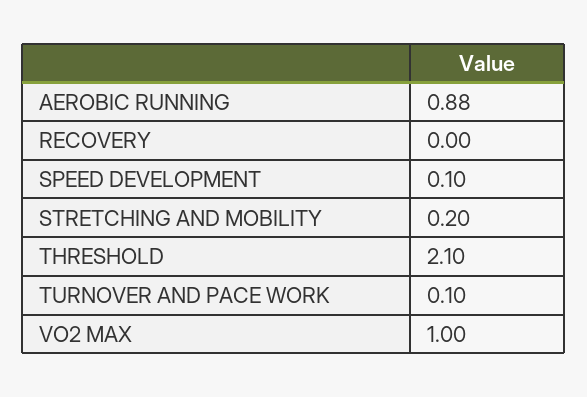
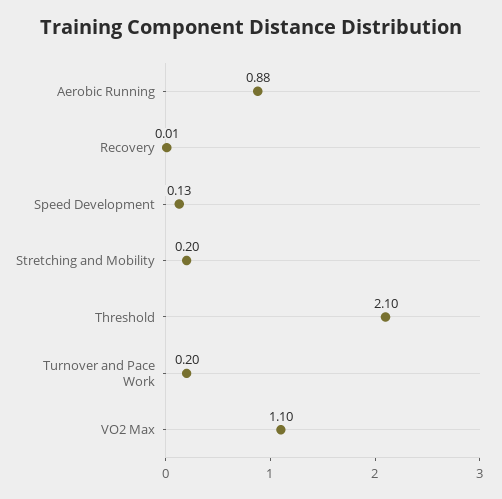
RECOVERY: 0 -> 0.01
SPEED DEVELOPMENT: 0.1 -> 0.13
TURNOVER AND PACE WORK: 0.1 -> 0.2
VO2 MAX: 1 -> 1.1

